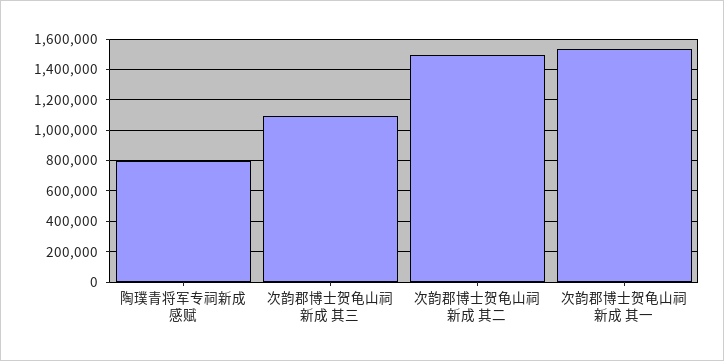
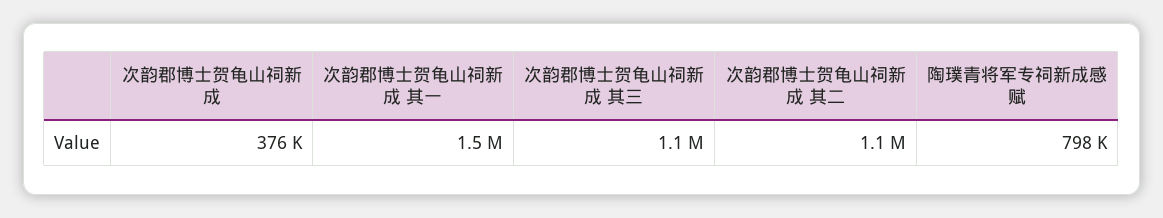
次韵郡博士贺龟山祠新成 其二: 1500000 -> 1100000
次韵郡博士贺龟山祠新成: none -> 376000

